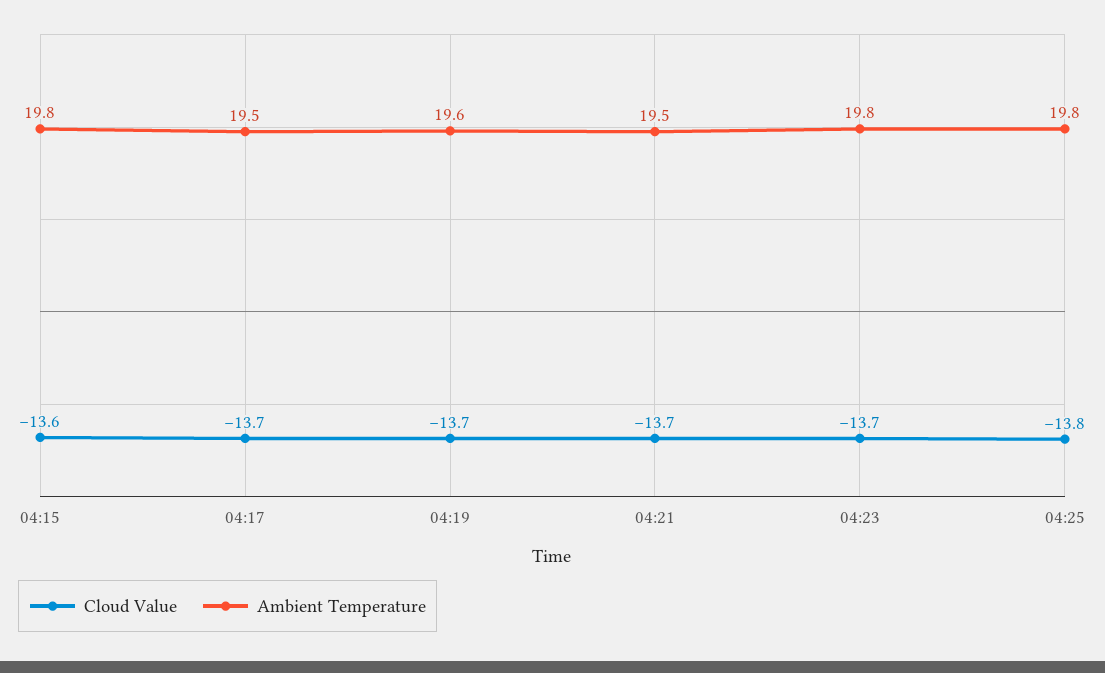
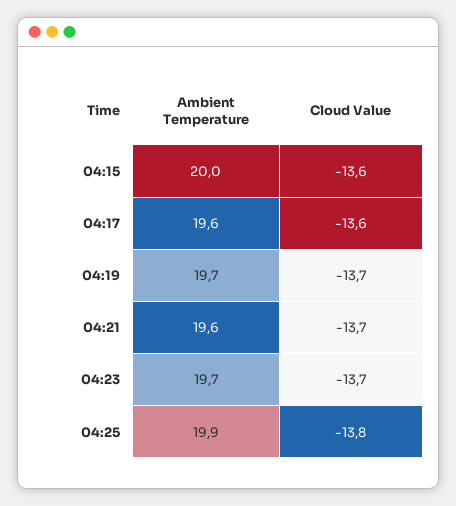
Ambient Temperature, 04:15: 19.8 -> 20
Cloud Value, 04:17: -13.7 -> -13.6
Ambient Temperature, 04:17: 19.5 -> 19.6
Ambient Temperature, 04:19: 19.6 -> 19.7
Ambient Temperature, 04:21: 19.5 -> 19.6
Ambient Temperature, 04:23: 19.8 -> 19.7
Ambient Temperature, 04:25: 19.8 -> 19.9

